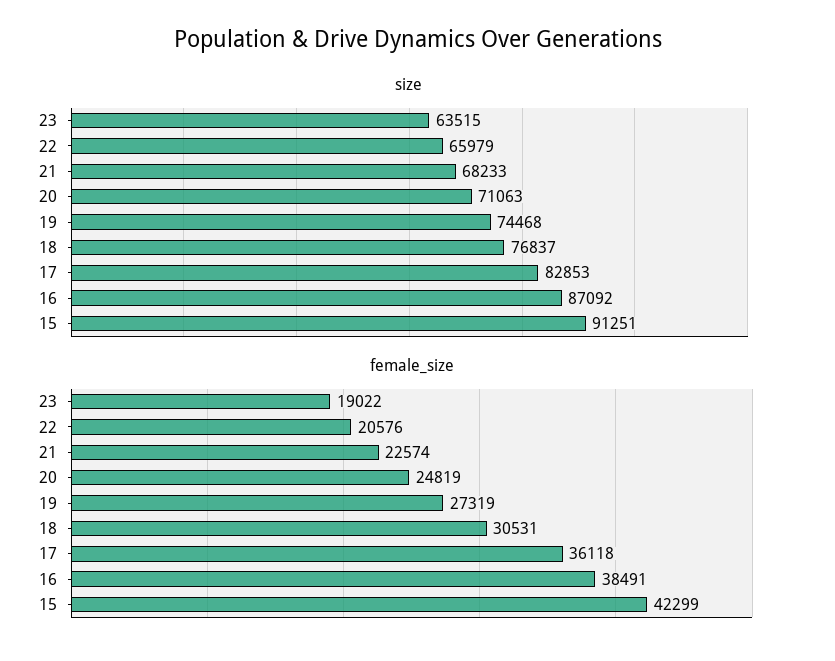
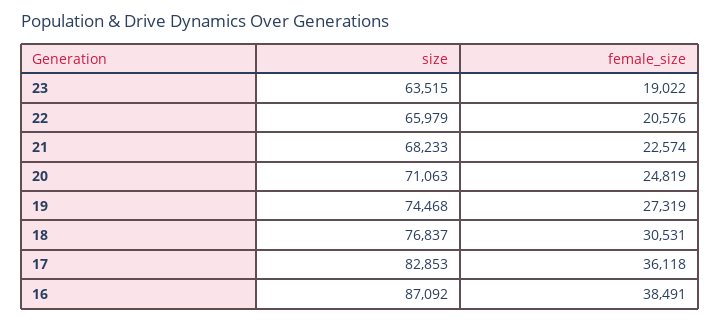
size, 15: 91251 -> none
female_size, 15: 42299 -> none

